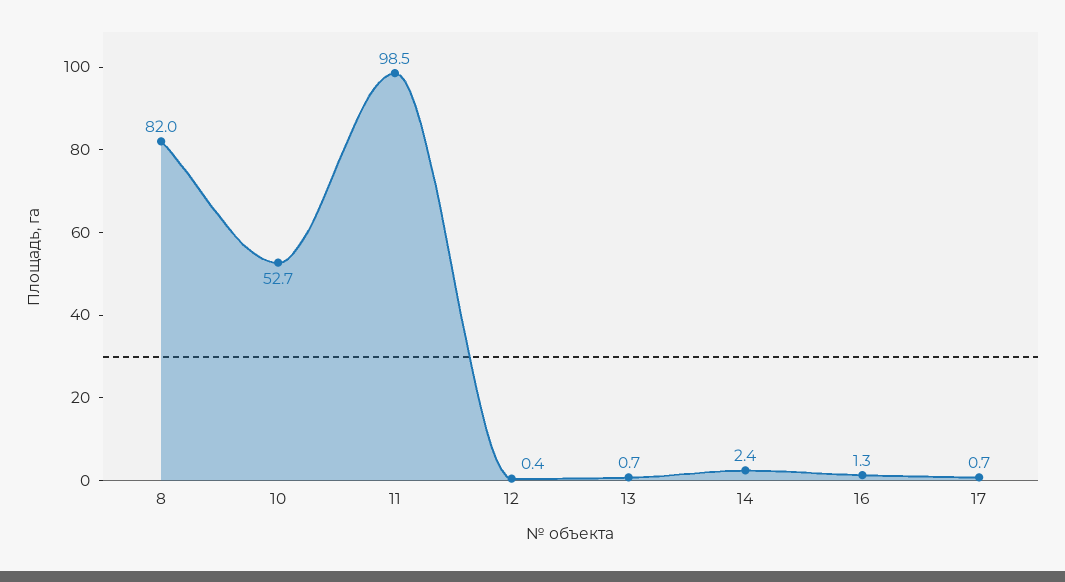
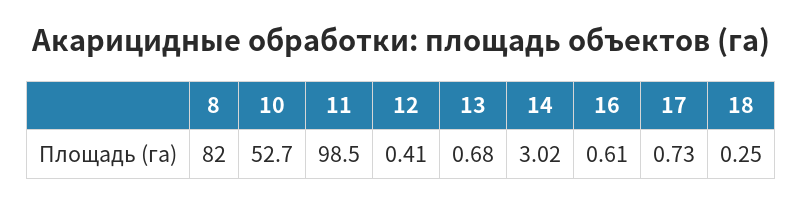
14: 2.4 -> 3.02
16: 1.3 -> 0.61
18: none -> 0.25

